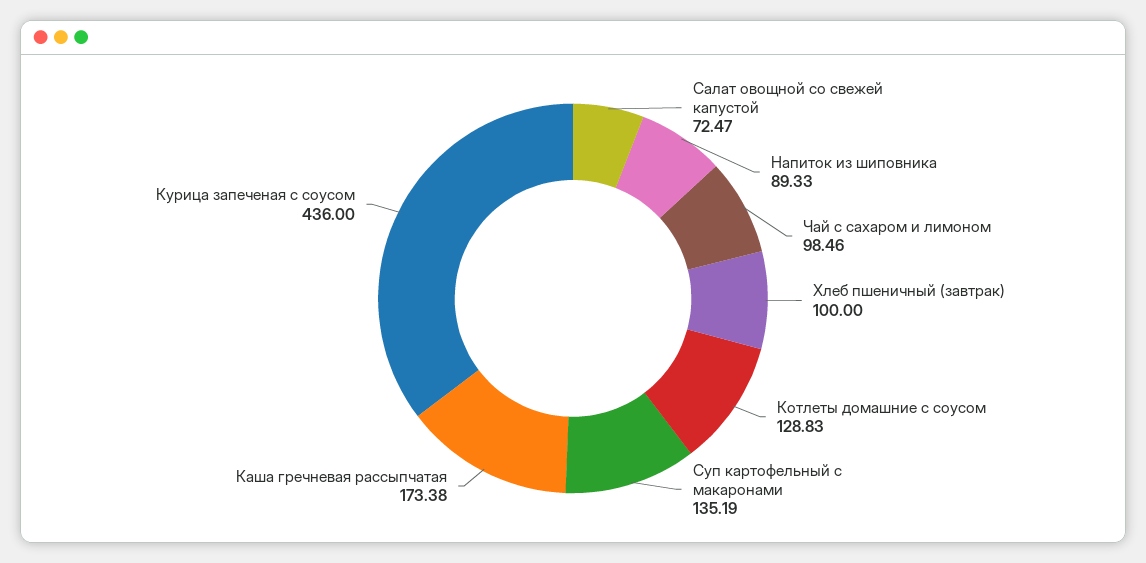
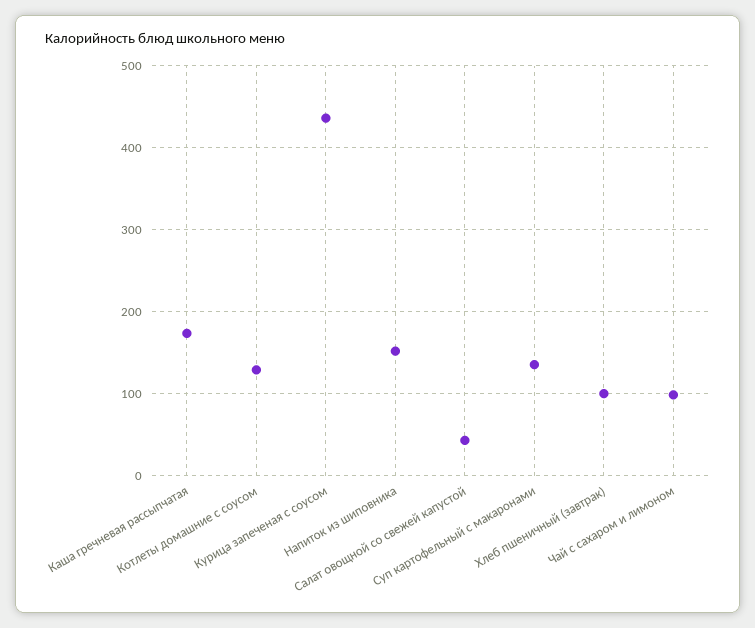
Салат овощной со свежей капустой: 72.47 -> 40
Напиток из шиповника: 89.33 -> 150

